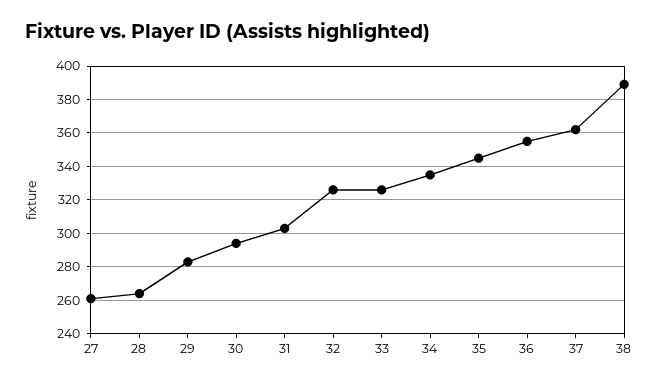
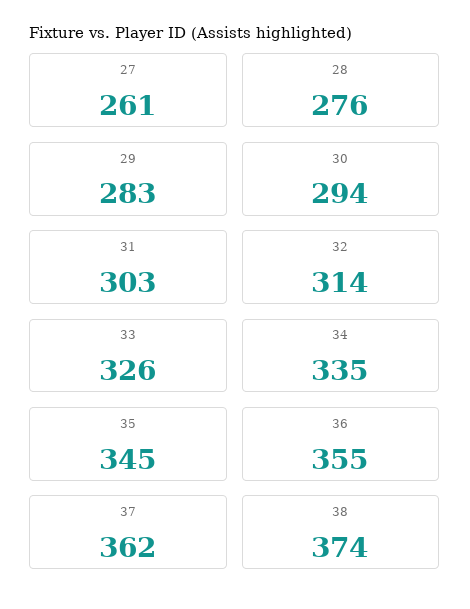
28: 265 -> 276
32: 325 -> 314
38: 390 -> 374

